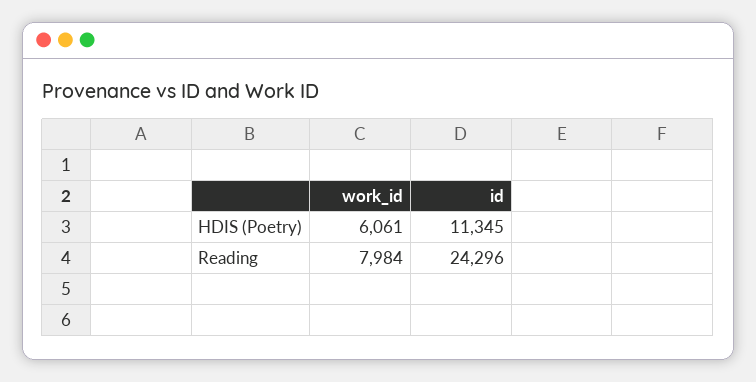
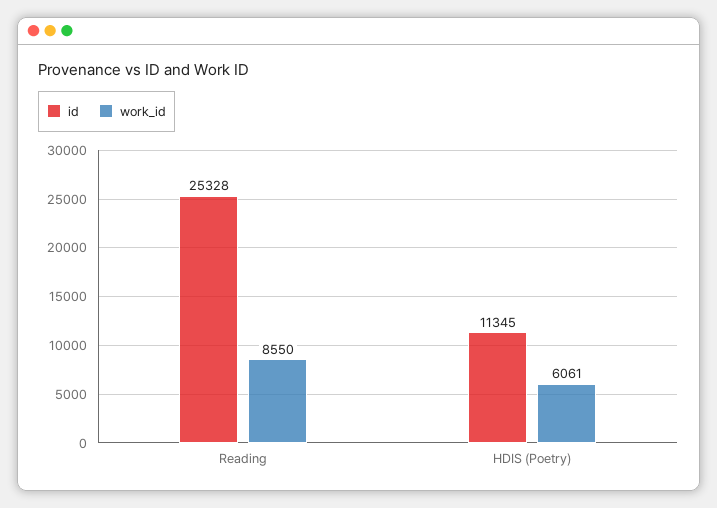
work_id, Reading: 7984 -> 8550
id, Reading: 24296 -> 25328

